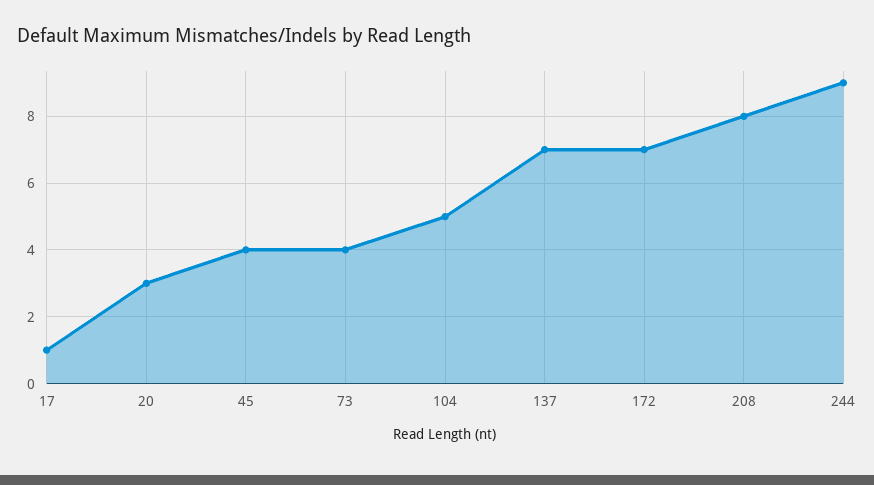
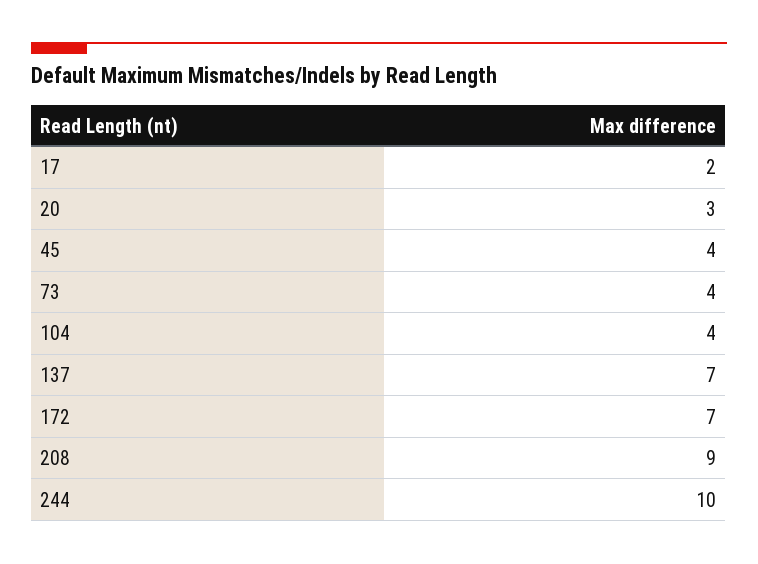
17: 1 -> 2
104: 5 -> 4
208: 8 -> 9
244: 9 -> 10

